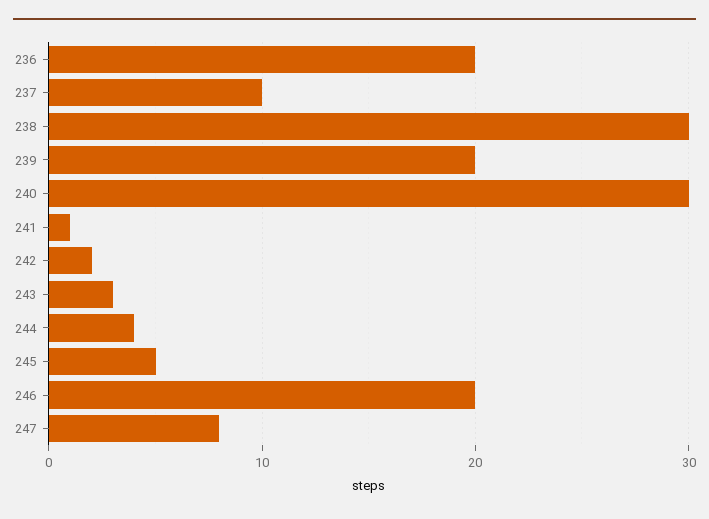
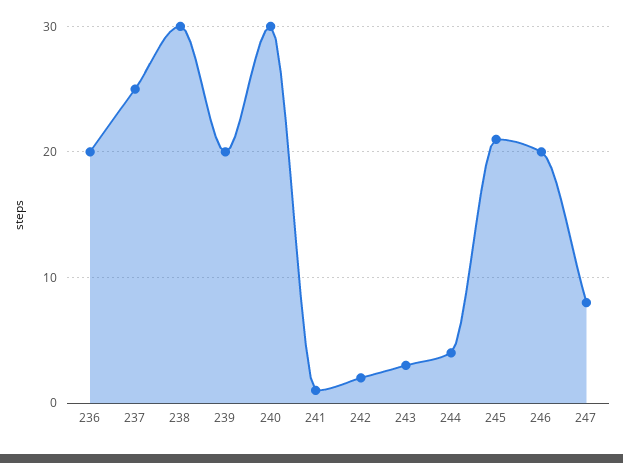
237: 10 -> 25
245: 5 -> 21

